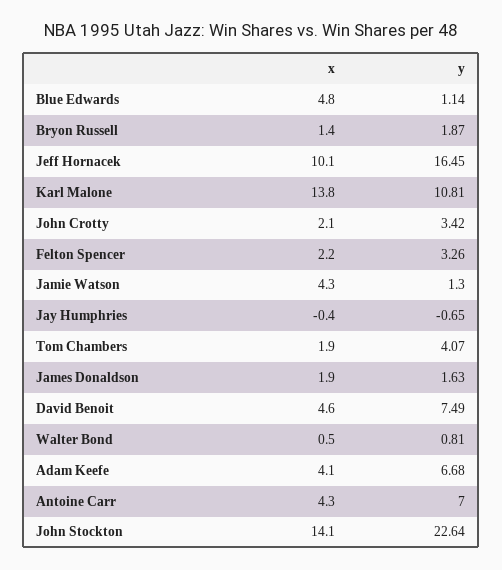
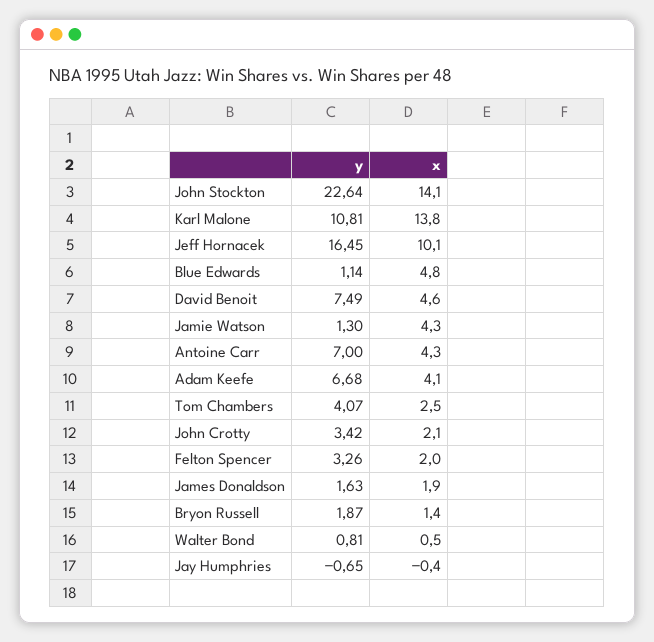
x, Felton Spencer: 2.2 -> 2
x, Tom Chambers: 1.9 -> 2.5

